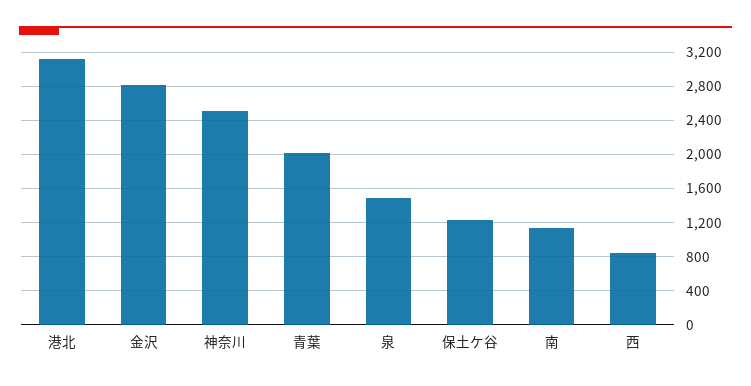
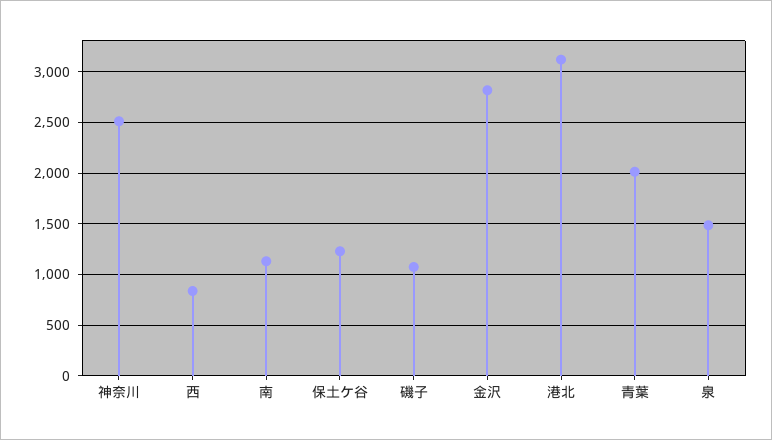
磯子: none -> 1100

